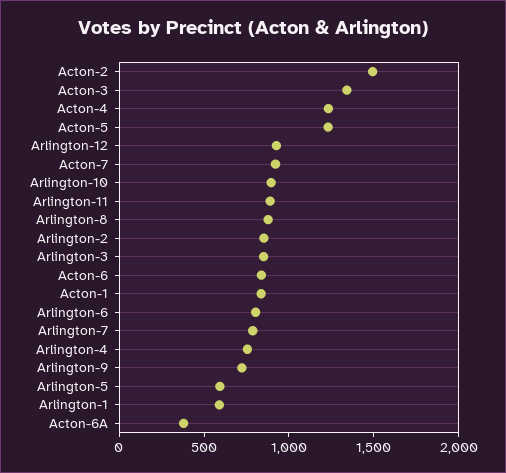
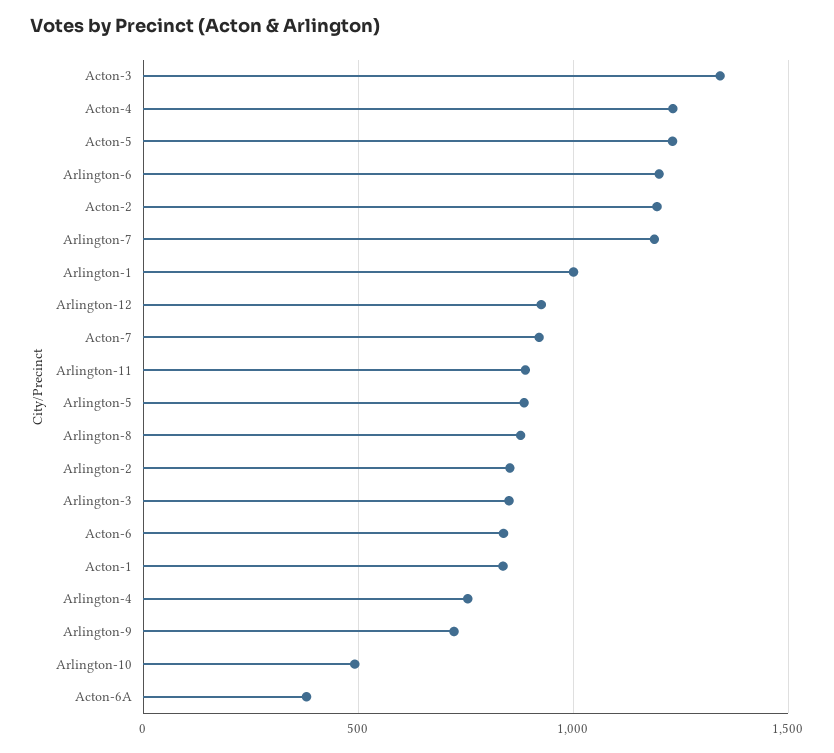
Acton-2: 1500 -> 1200
Arlington-10: 900 -> 500
Arlington-6: 800 -> 1200
Arlington-7: 800 -> 1200
Arlington-5: 600 -> 900
Arlington-1: 600 -> 1000

